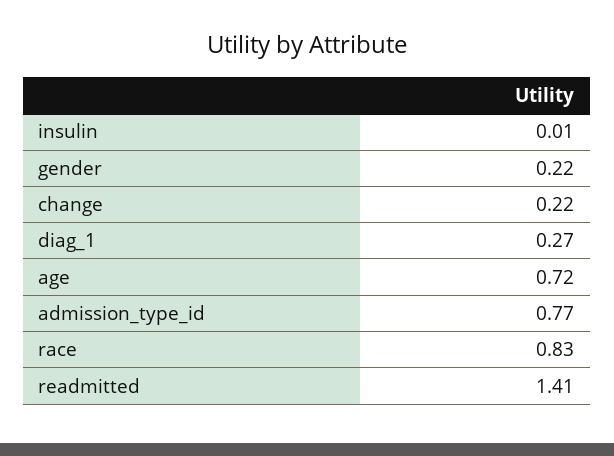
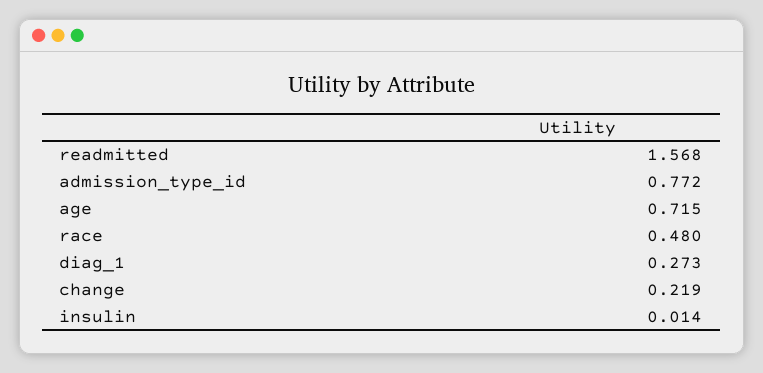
gender: 0.22 -> none
race: 0.83 -> 0.48
readmitted: 1.41 -> 1.568

